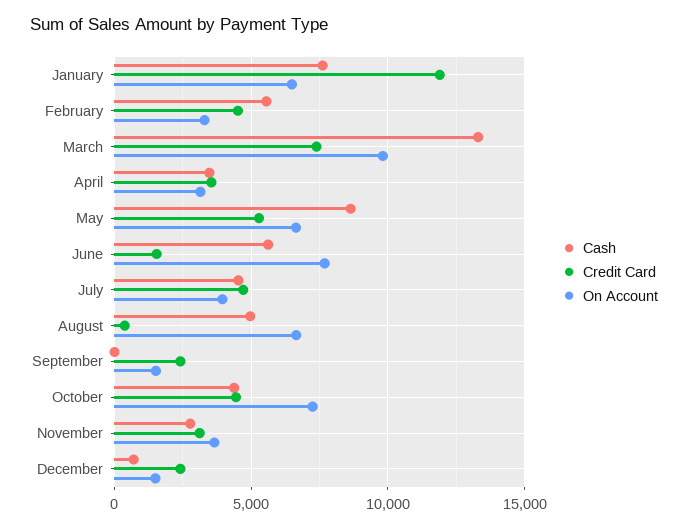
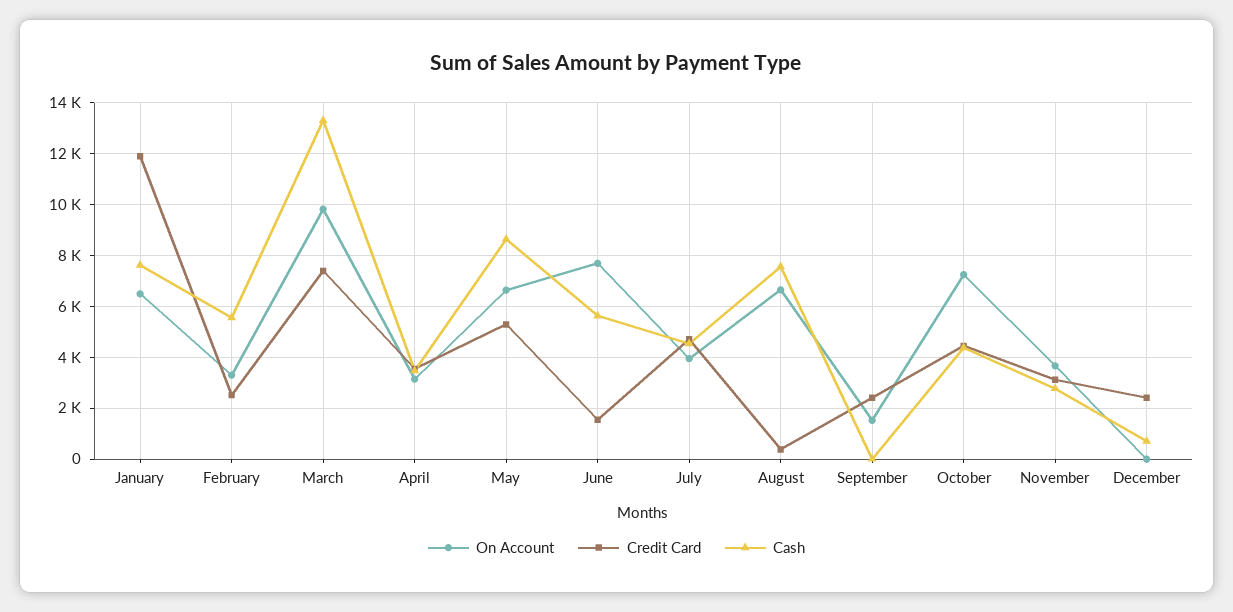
Credit Card, February: 4500 -> 2500
Cash, August: 5000 -> 7500
On Account, December: 1500 -> 0

